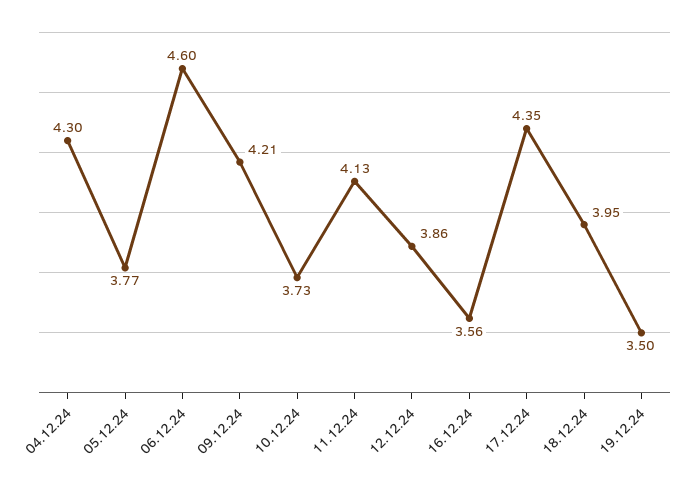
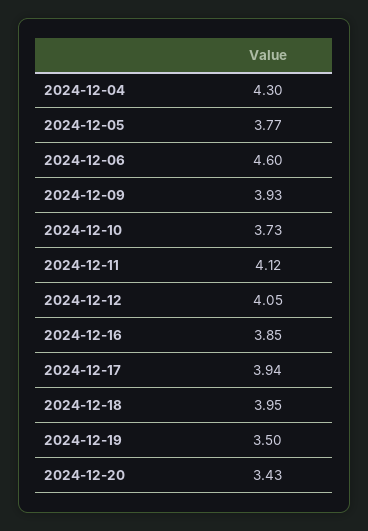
09.12.24: 4.21 -> 3.93
11.12.24: 4.13 -> 4.12
12.12.24: 3.86 -> 4.05
16.12.24: 3.56 -> 3.85
17.12.24: 4.35 -> 3.94
2024-12-20: none -> 3.43

